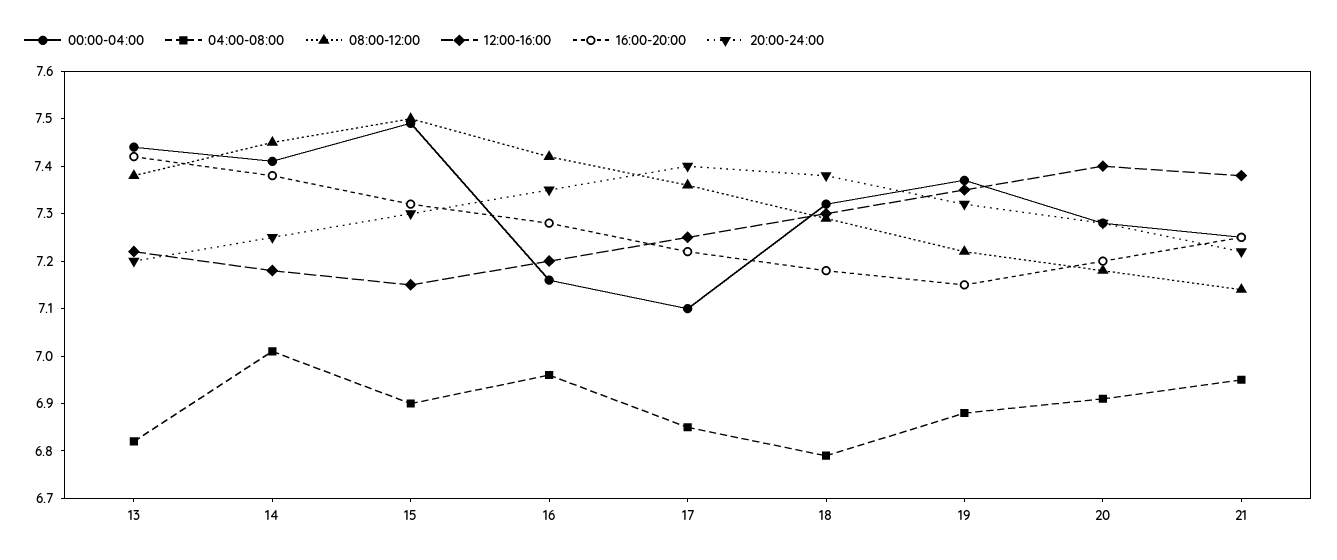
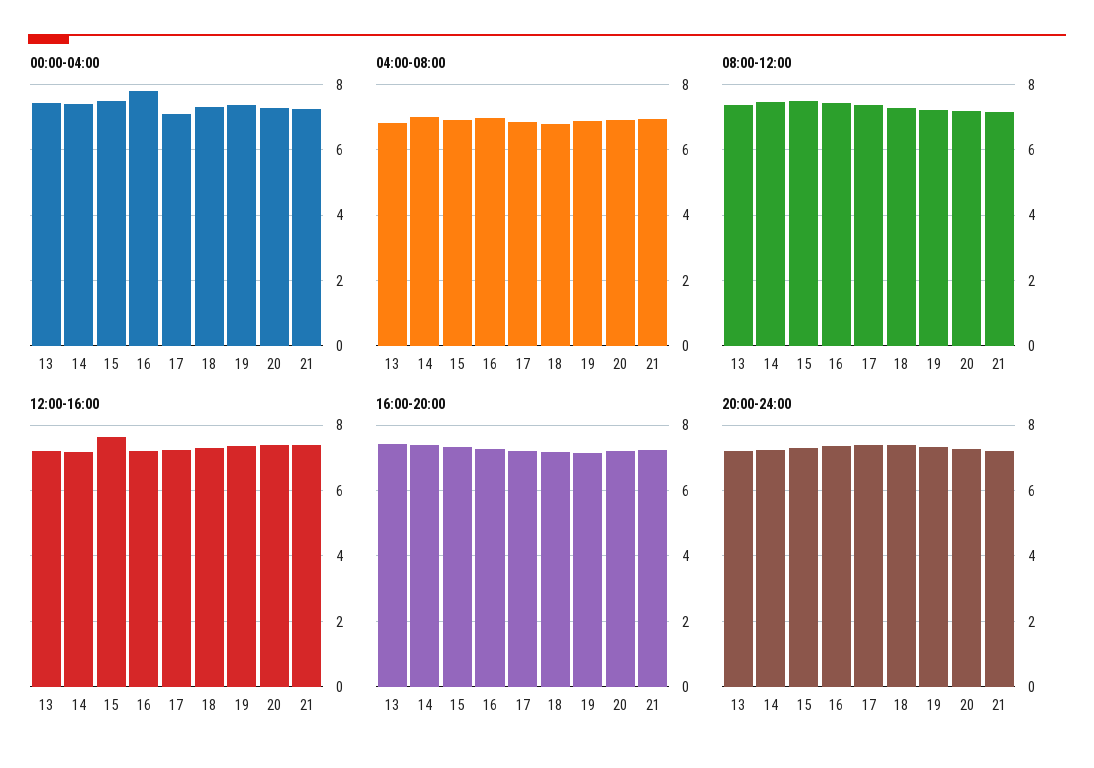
12:00-16:00, 15: 7.15 -> 7.6
00:00-04:00, 16: 7.15 -> 7.8

